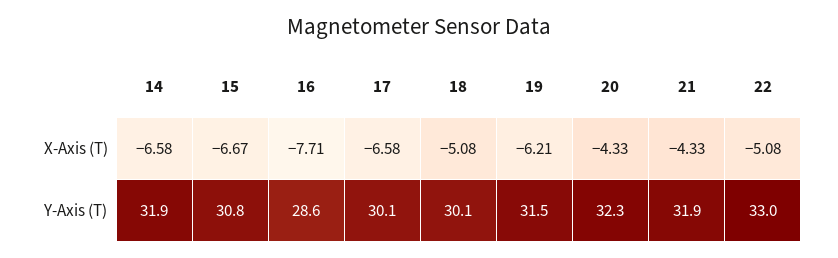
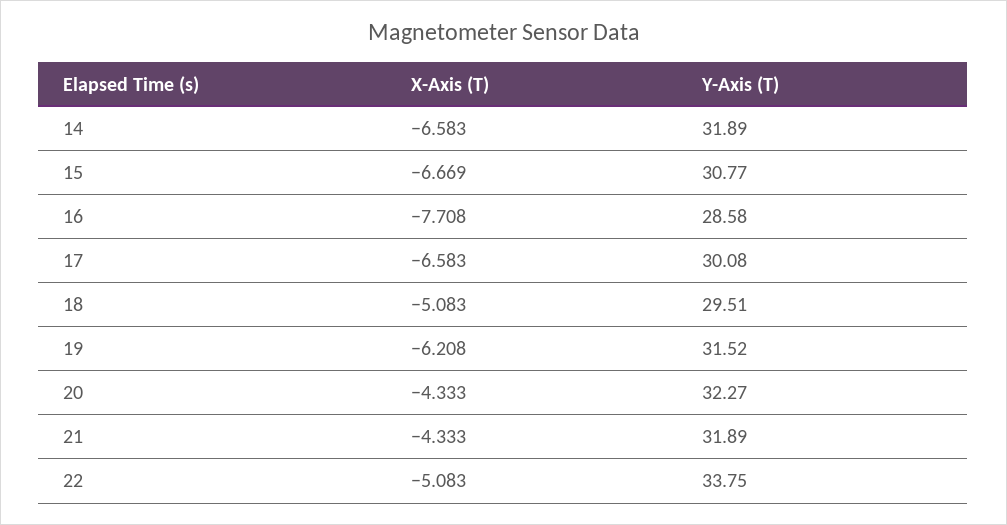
18, Y-Axis (T): 30.1 -> 29.51
22, Y-Axis (T): 33 -> 33.75

